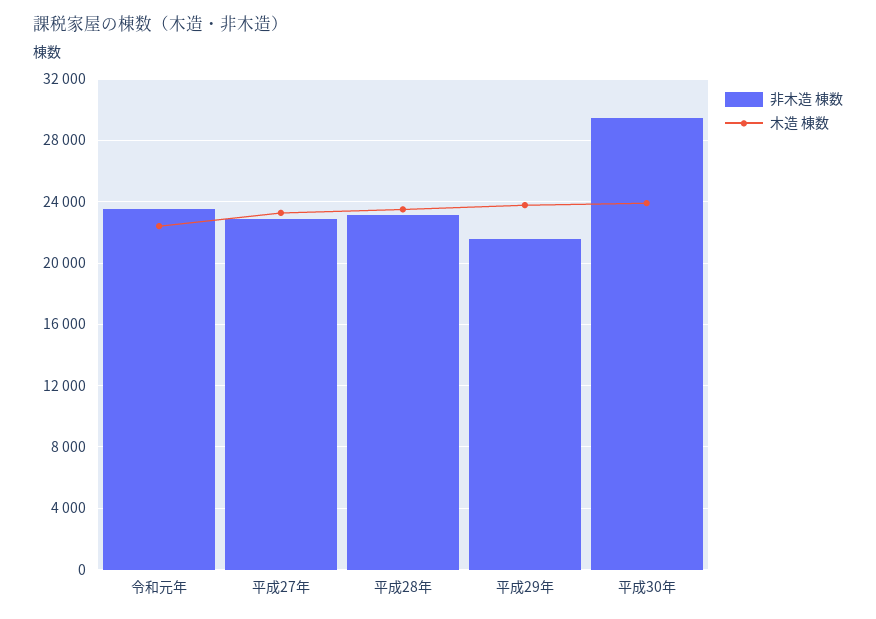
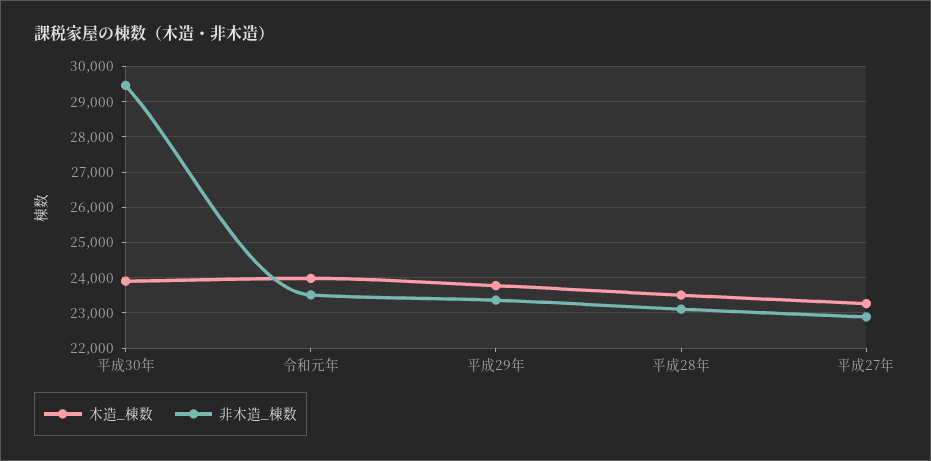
木造 棟数, 令和元年: 22500 -> 24000
非木造 棟数, 平成29年: 21500 -> 23400

